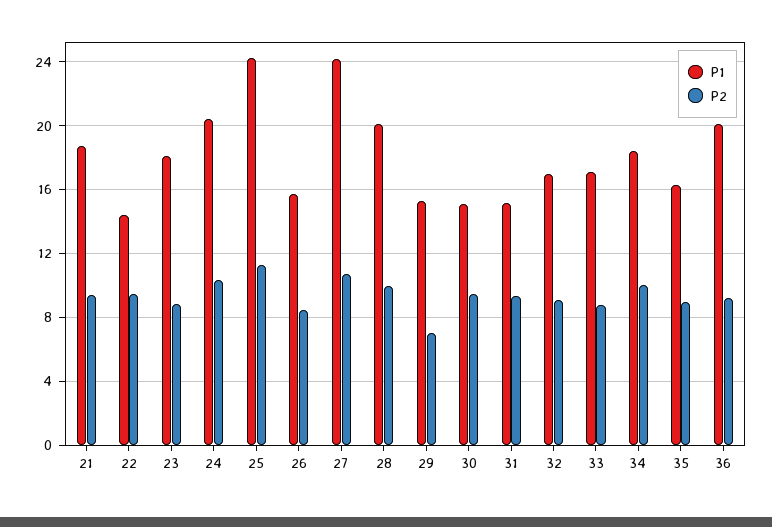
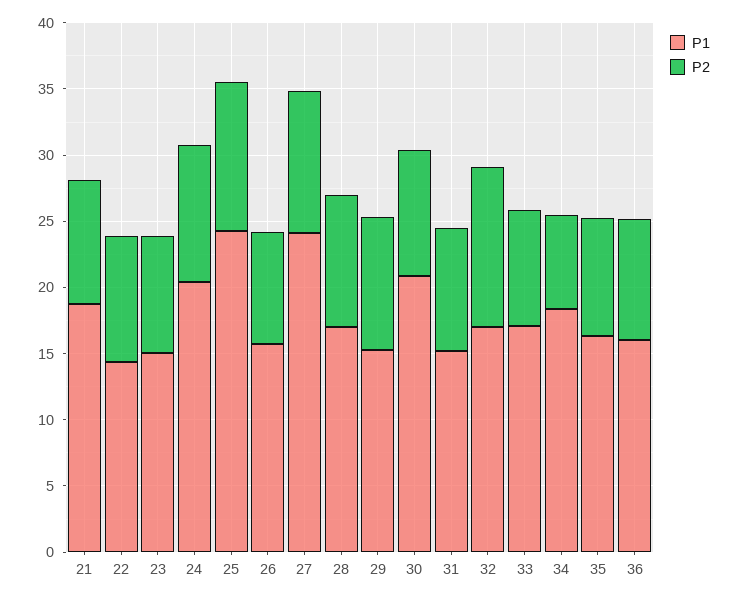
P1, 23: 18 -> 15
P1, 28: 20 -> 17
P2, 29: 7 -> 10
P1, 30: 15 -> 21
P2, 32: 9 -> 12
P2, 34: 10 -> 7
P1, 36: 20 -> 16

